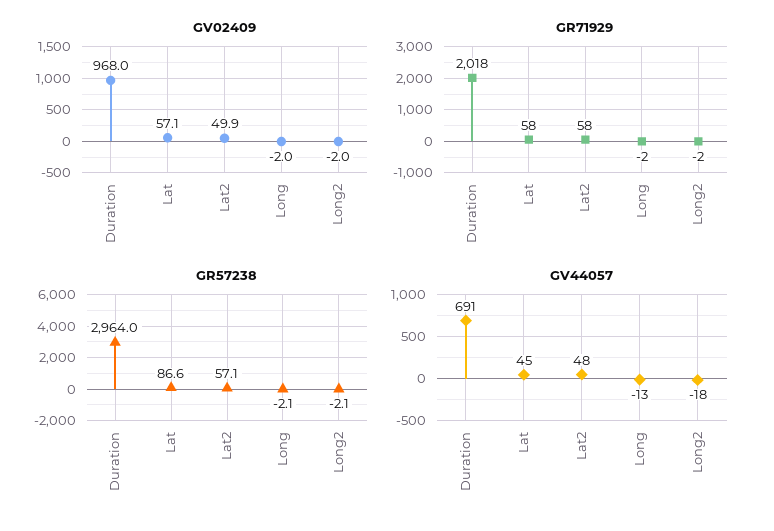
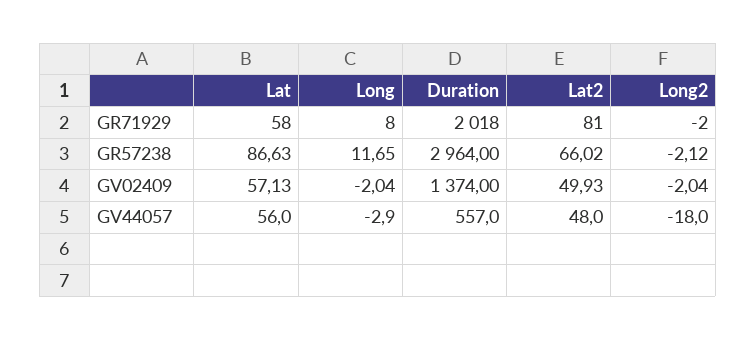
GV02409, Duration: 968 -> 1374
GR71929, Lat2: 58 -> 81
GR71929, Long: -2 -> 8
GR57238, Lat2: 57.1 -> 66.02
GR57238, Long: -2.1 -> 11.65
GV44057, Duration: 691 -> 557
GV44057, Lat: 45 -> 56
GV44057, Long: -13 -> -2.9

